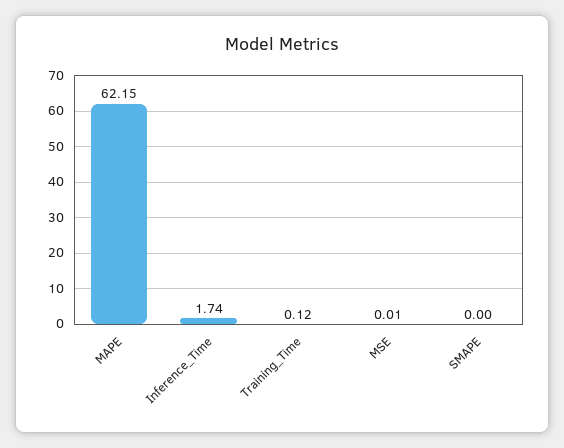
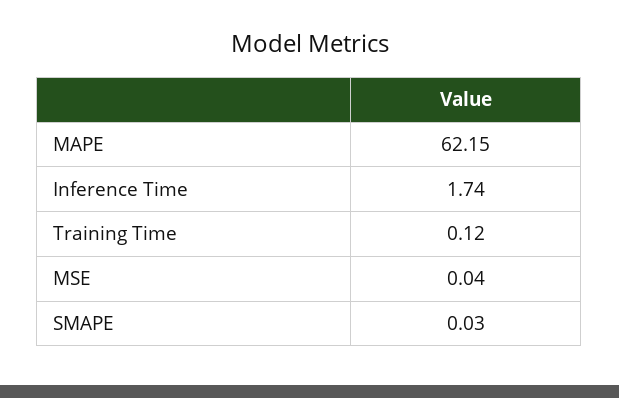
MSE: 0.01 -> 0.04
SMAPE: 0 -> 0.03

